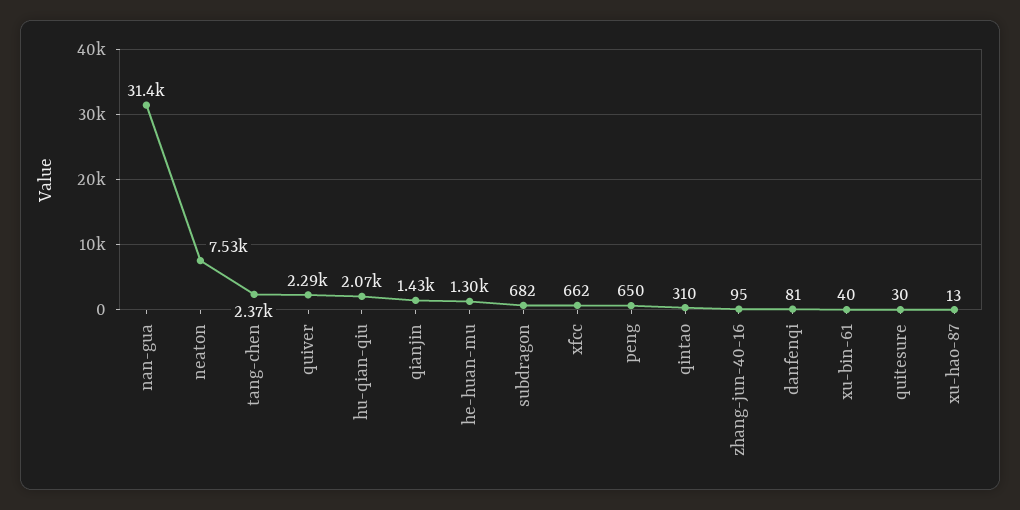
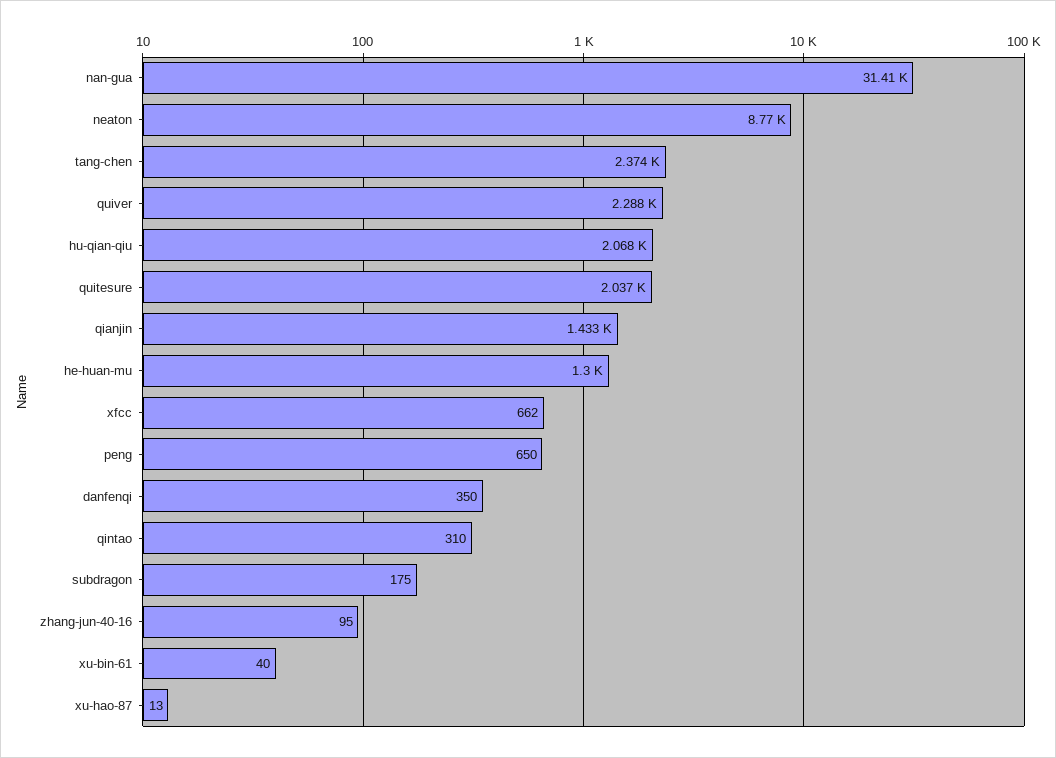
neaton: 7530 -> 8770
subdragon: 682 -> 175
danfenqi: 81 -> 350
quitesure: 30 -> 2037

